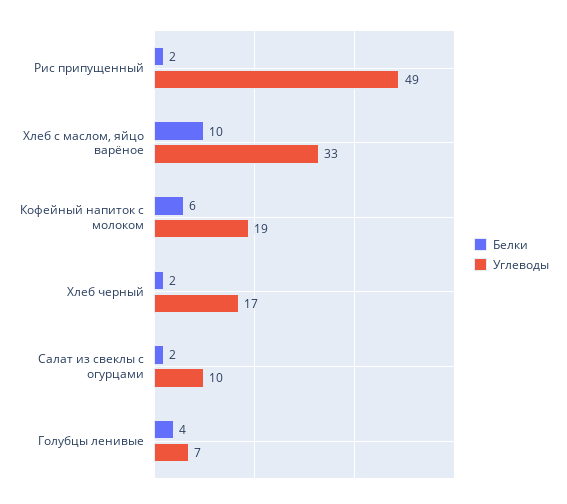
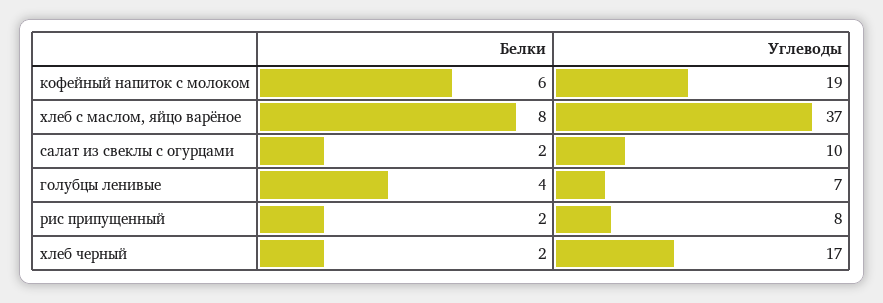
Углеводы, Рис припущенный: 49 -> 8
Белки, Хлеб с маслом, яйцо варёное: 10 -> 8
Углеводы, Хлеб с маслом, яйцо варёное: 33 -> 37

